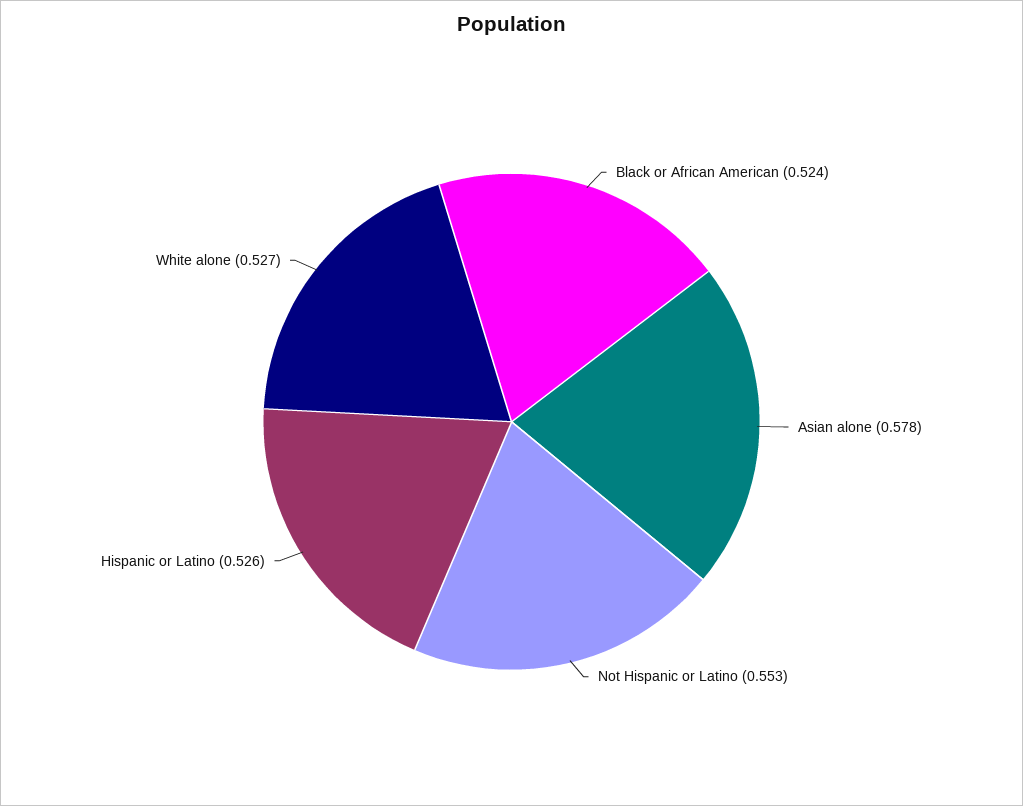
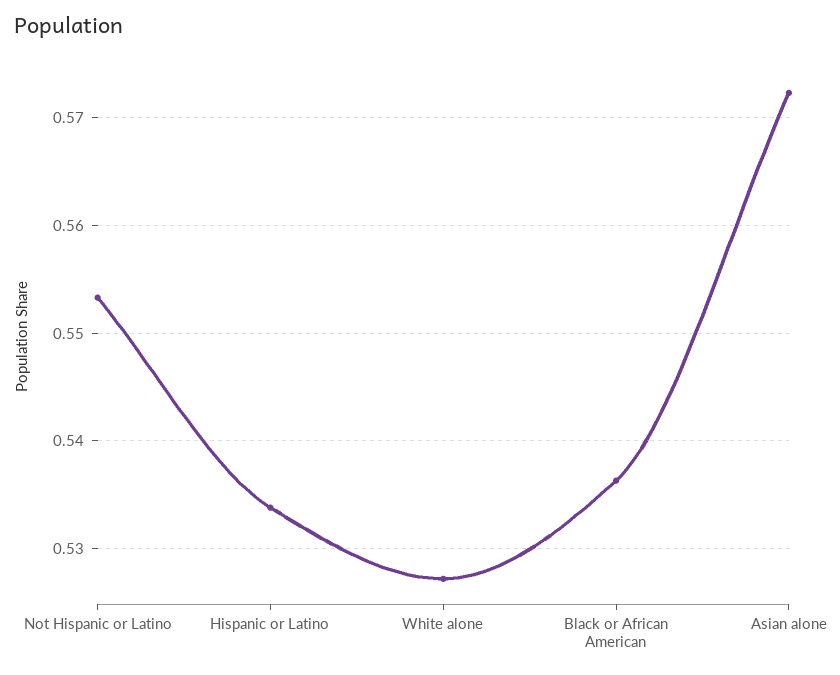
Black or African American: 0.524 -> 0.536
Asian alone: 0.578 -> 0.572
Hispanic or Latino: 0.526 -> 0.534

